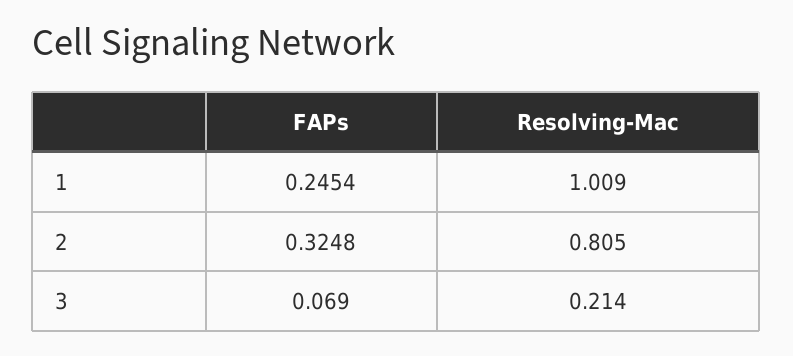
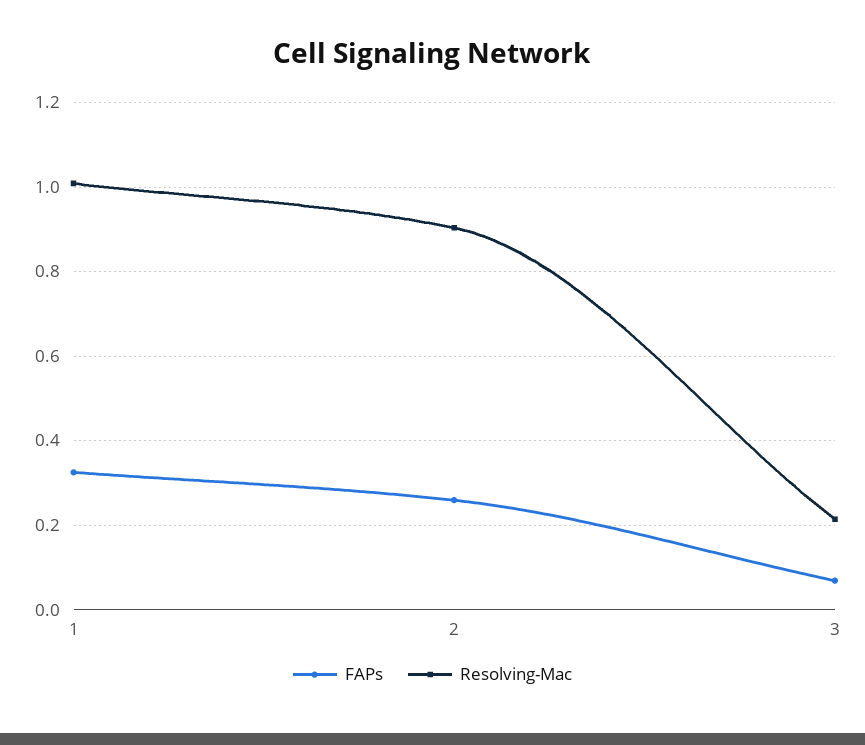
FAPs, 1: 0.2454 -> 0.32
FAPs, 2: 0.3248 -> 0.26
Resolving-Mac, 2: 0.805 -> 0.9

